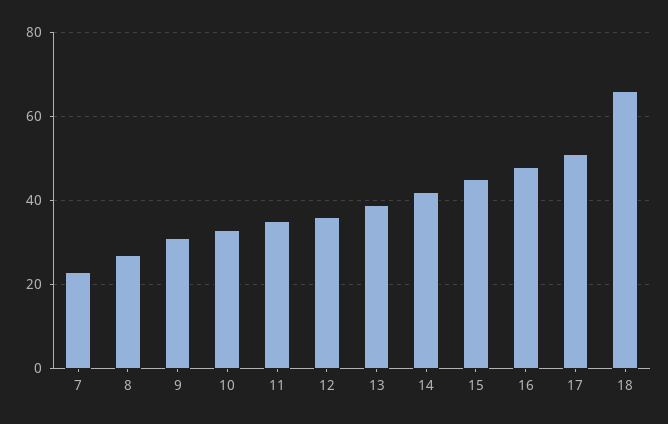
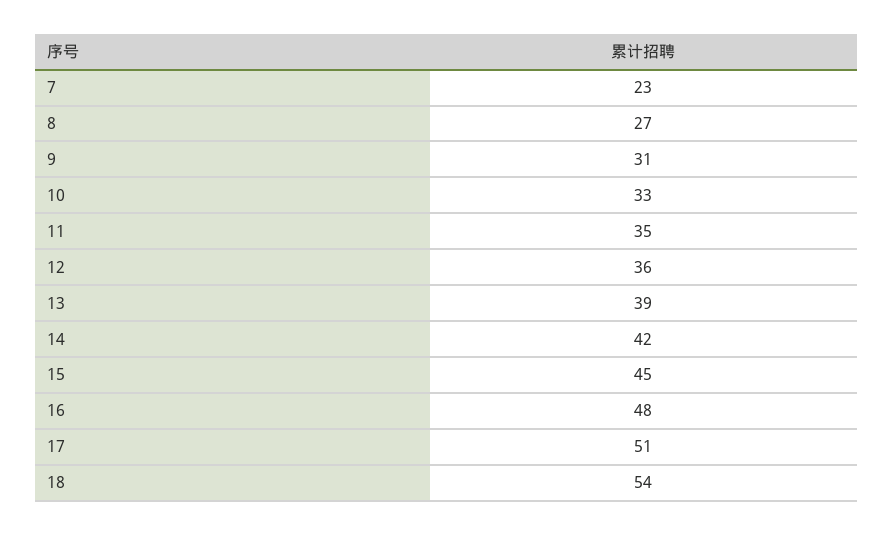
18: 65 -> 54

